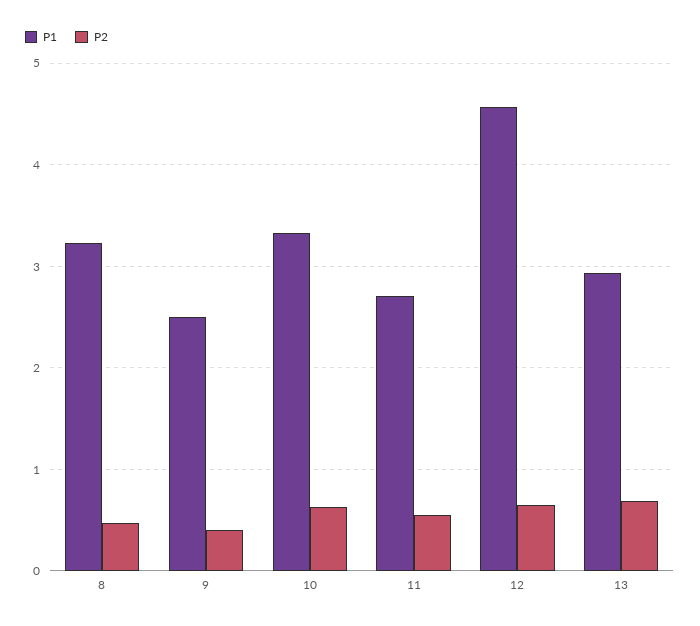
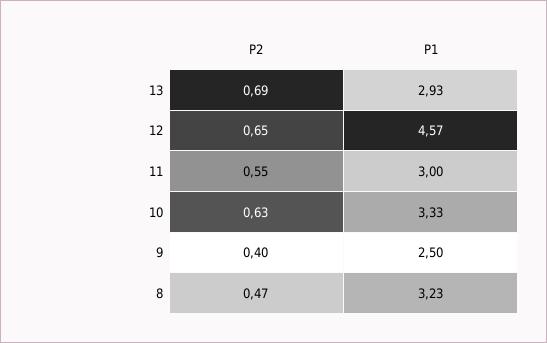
P1, 11: 2.7 -> 3

